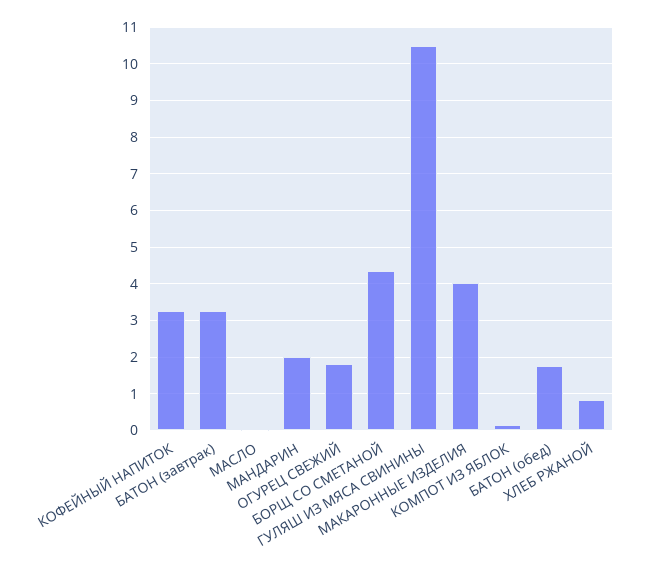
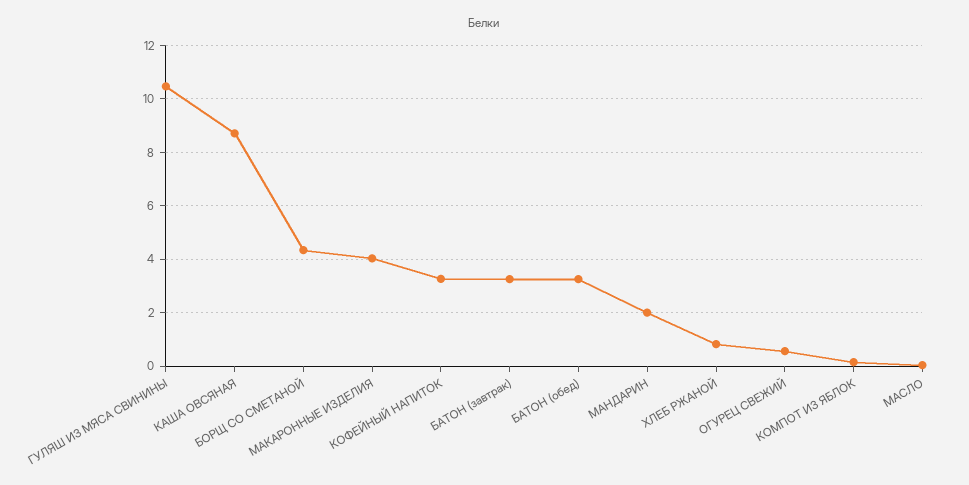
ОГУРЕЦ СВЕЖИЙ: 1.8 -> 0.5
БАТОН (обед): 1.8 -> 3.25
КАША ОВСЯНАЯ: none -> 8.75

